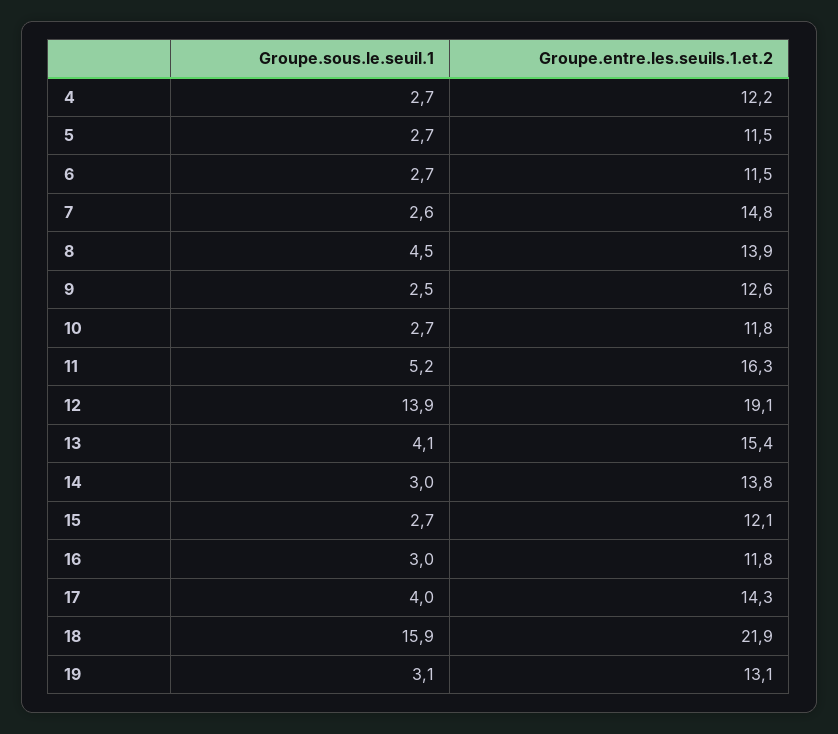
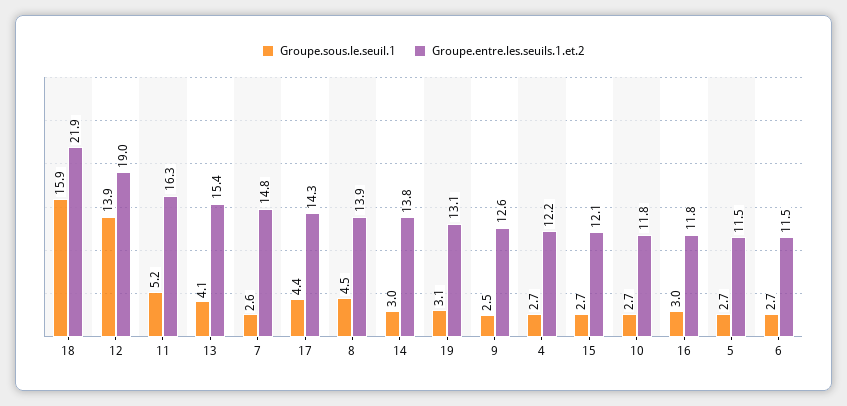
Groupe.entre.les.seuils.1.et.2, 12: 19.1 -> 19
Groupe.sous.le.seuil.1, 17: 4 -> 4.4

